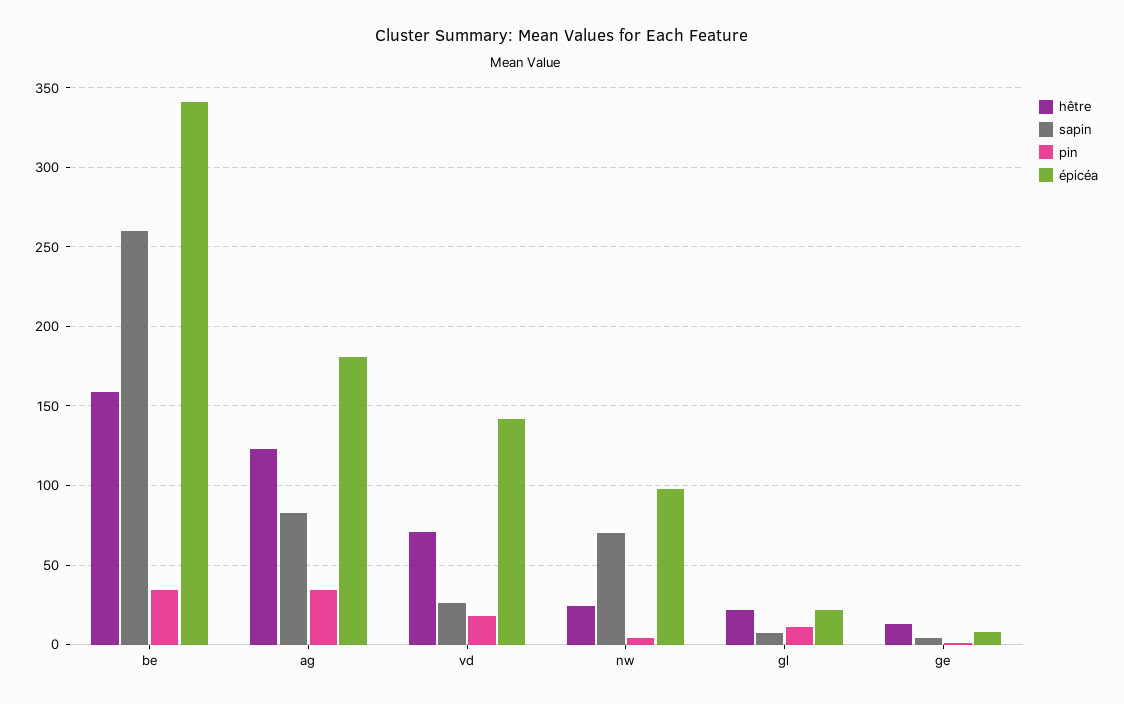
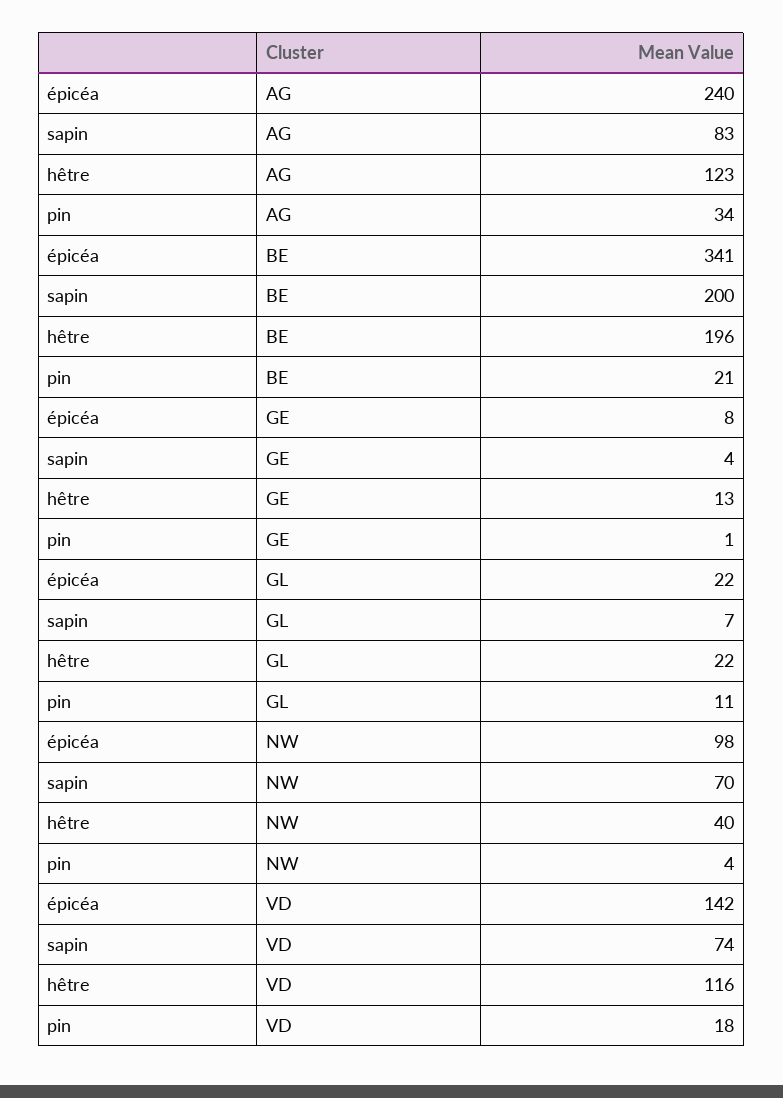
hêtre, be: 160 -> 196
sapin, be: 260 -> 200
pin, be: 35 -> 21
épicéa, ag: 180 -> 240
hêtre, vd: 70 -> 116
sapin, vd: 25 -> 74
hêtre, nw: 25 -> 40

